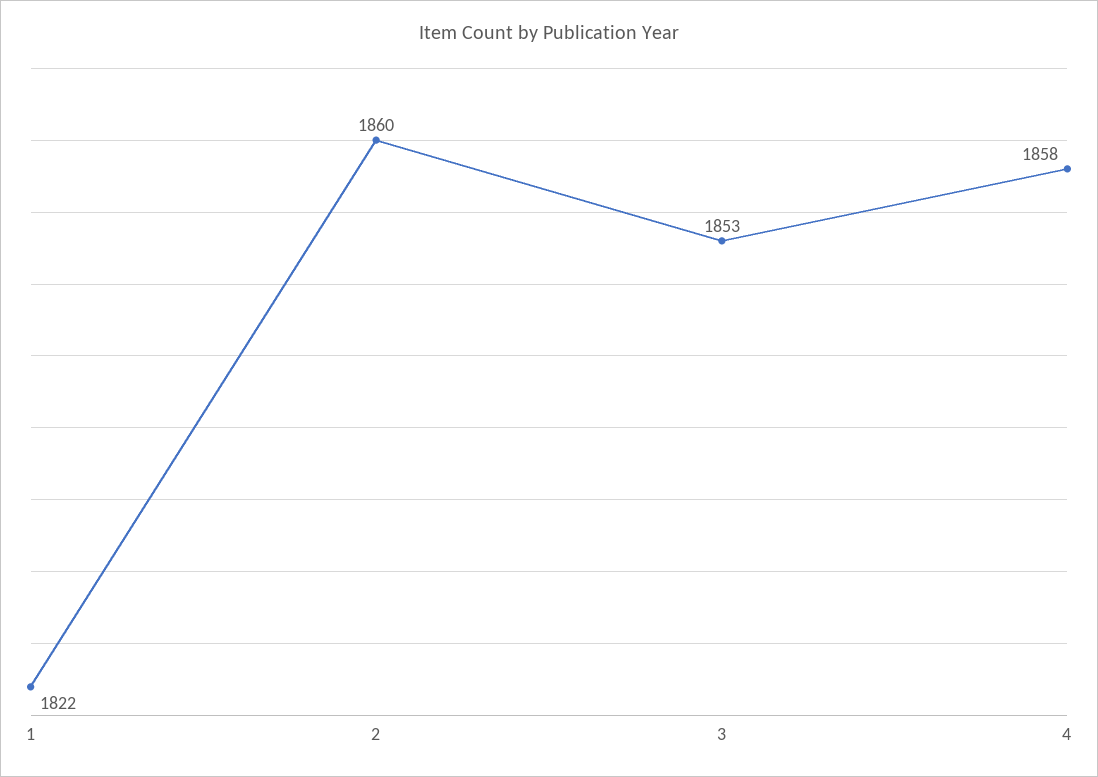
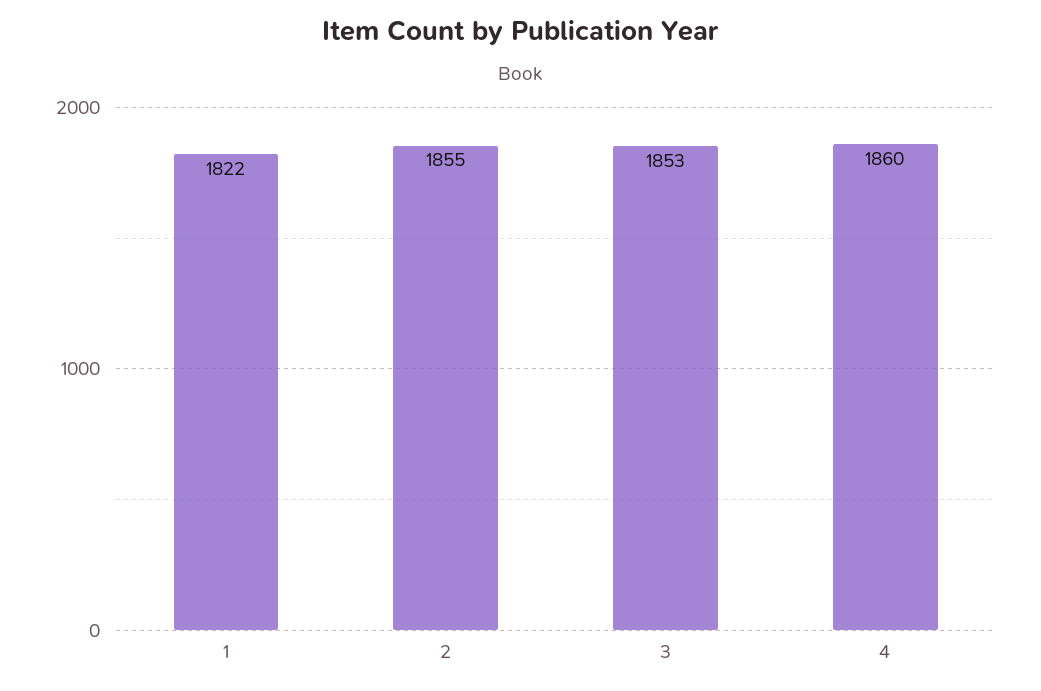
2: 1860 -> 1855
4: 1858 -> 1860

